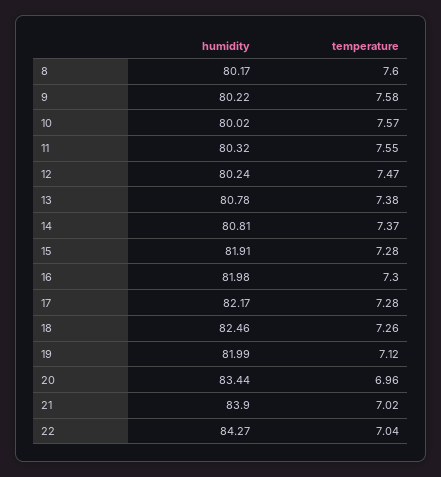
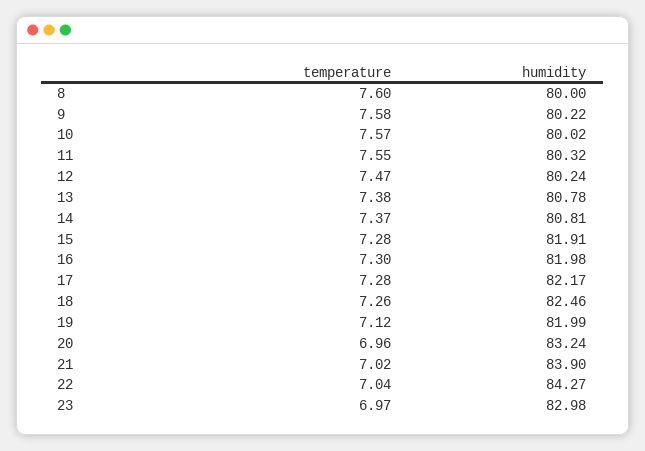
humidity, 8: 80.17 -> 80
humidity, 20: 83.44 -> 83.24
temperature, 23: none -> 6.97
humidity, 23: none -> 82.98

